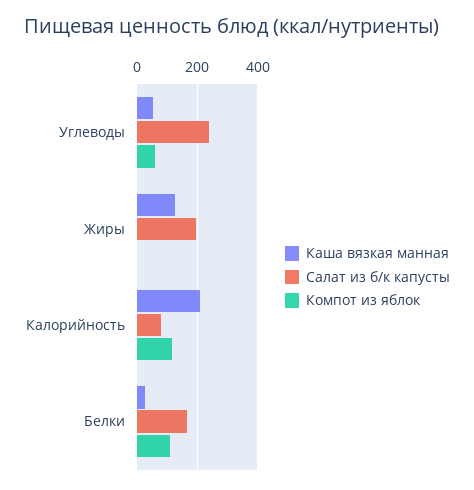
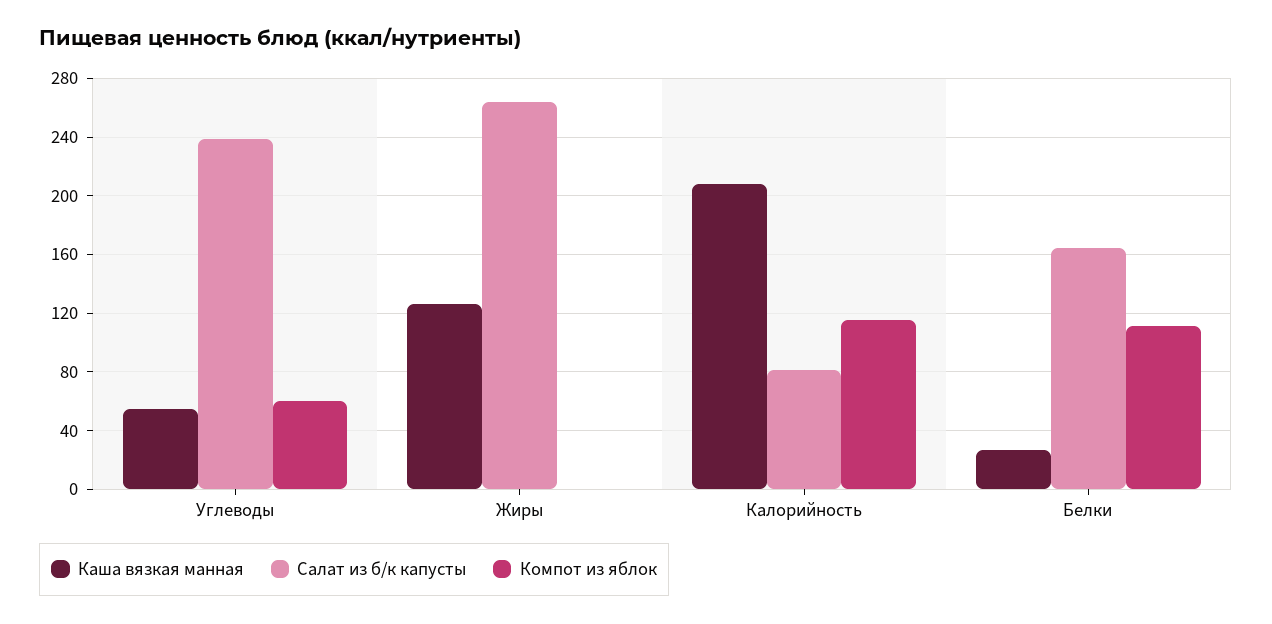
Салат из б/к капусты, Жиры: 200 -> 265

